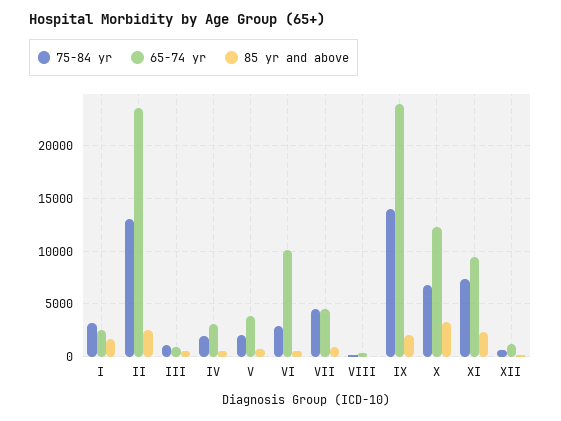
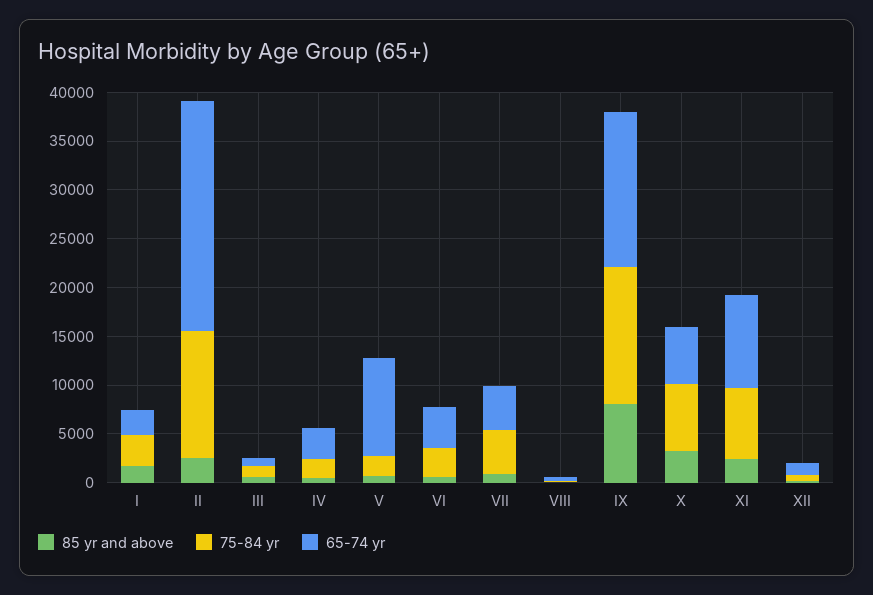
65-74 yr, V: 4000 -> 10000
65-74 yr, VI: 10000 -> 4000
65-74 yr, IX: 24000 -> 16000
85 yr and above, IX: 2000 -> 8000
65-74 yr, X: 12000 -> 6000

